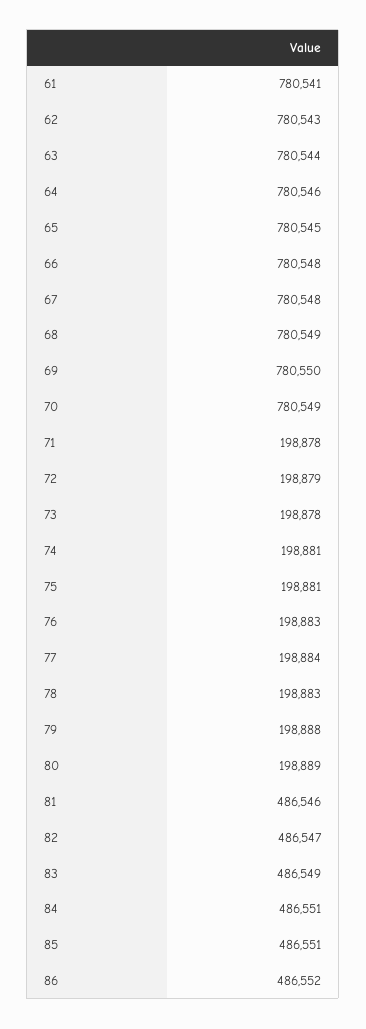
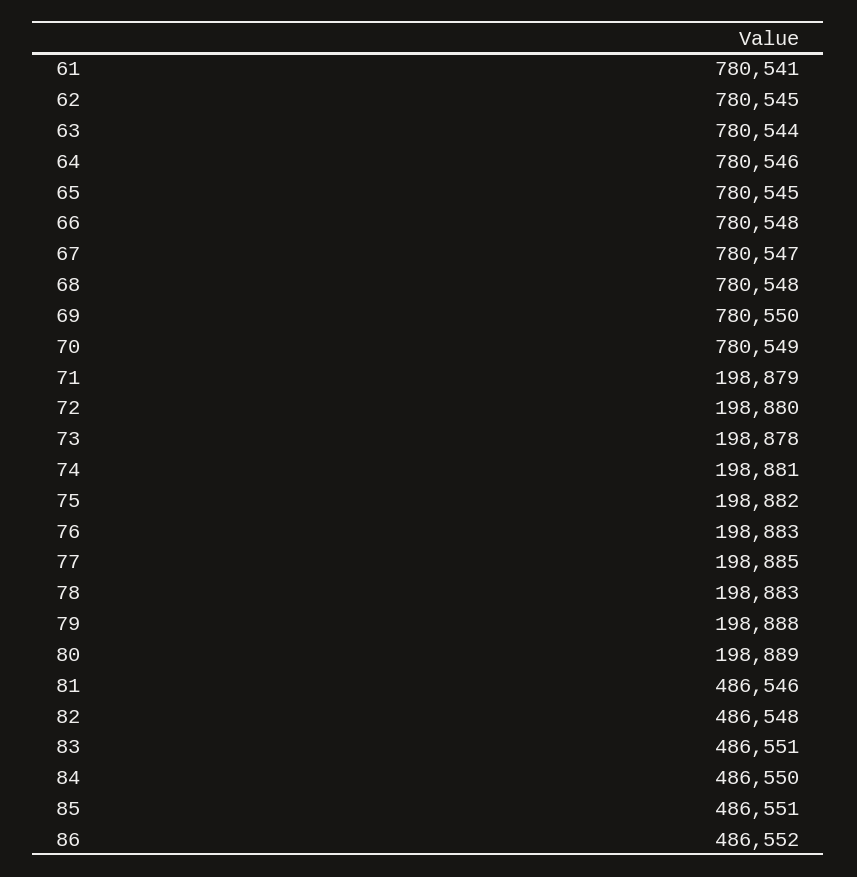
62: 780543 -> 780545
67: 780548 -> 780547
68: 780549 -> 780548
71: 198878 -> 198879
72: 198879 -> 198880
75: 198881 -> 198882
77: 198884 -> 198885
82: 486547 -> 486548
83: 486549 -> 486551
84: 486551 -> 486550

